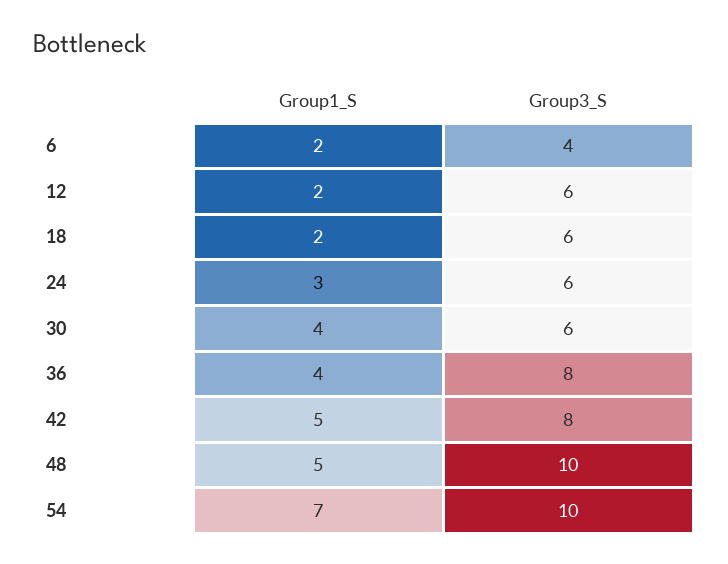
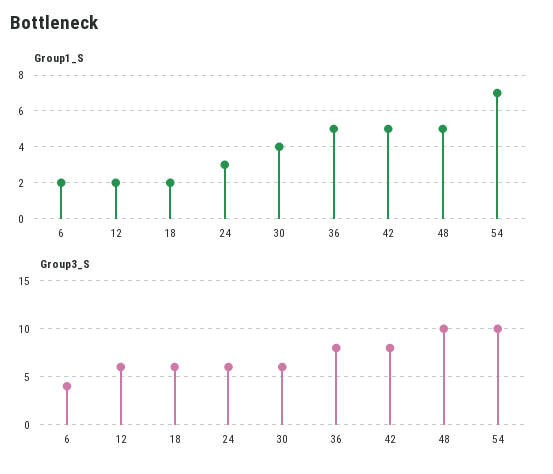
Group1_S, 36: 4 -> 5

